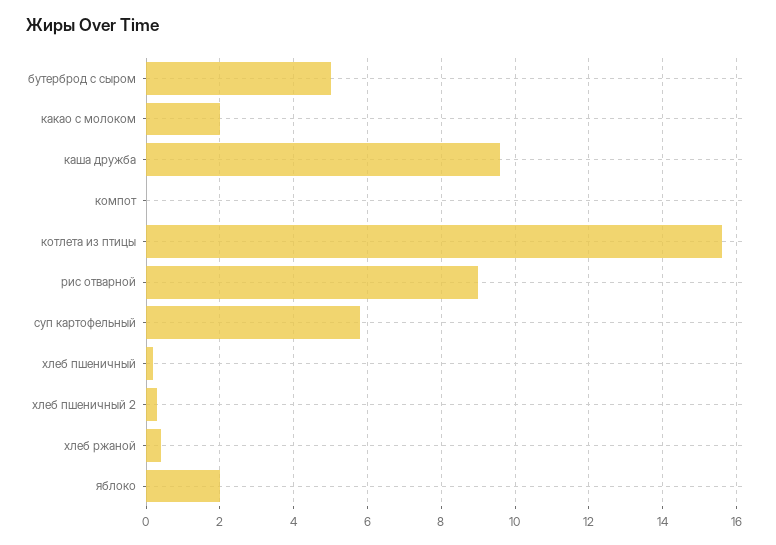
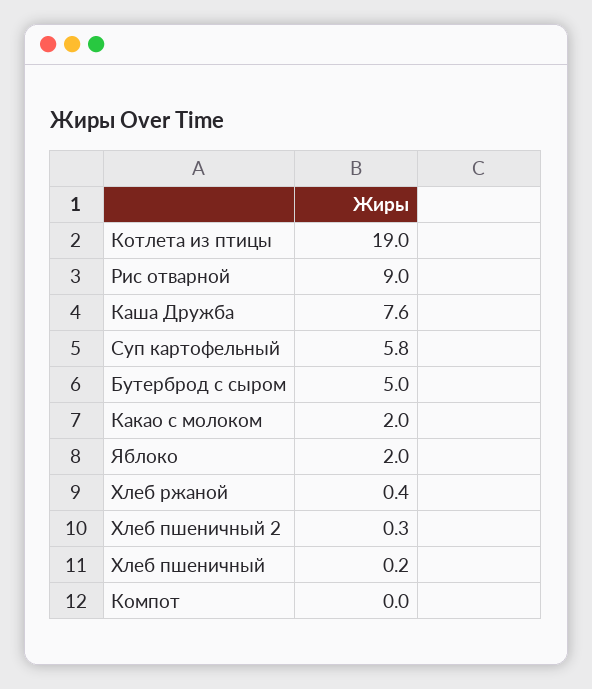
каша дружба: 9.5 -> 7.6
котлета из птицы: 15.5 -> 19

